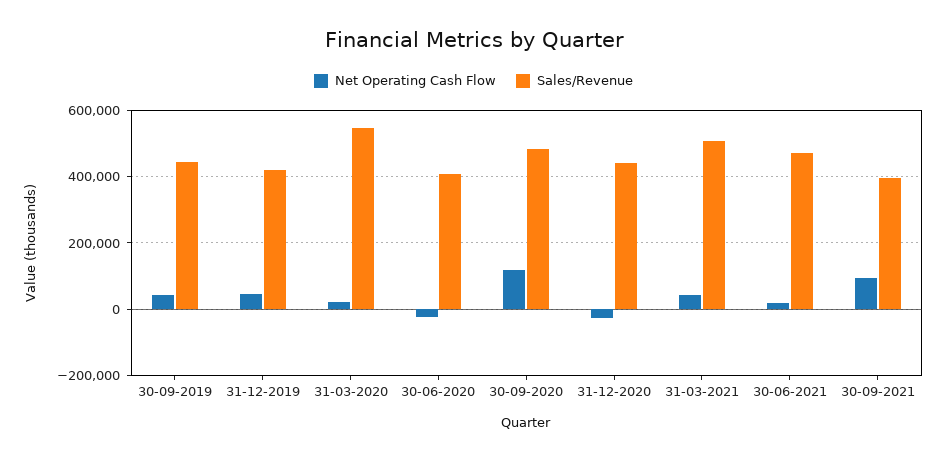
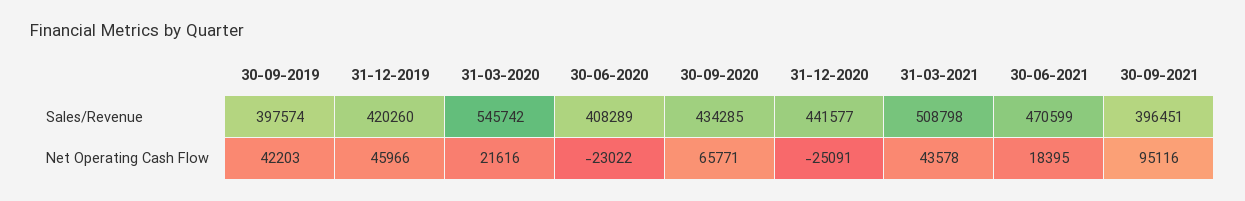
Sales/Revenue, 30-09-2019: 440000 -> 397574
Net Operating Cash Flow, 30-09-2020: 120000 -> 65771
Sales/Revenue, 30-09-2020: 480000 -> 434285

